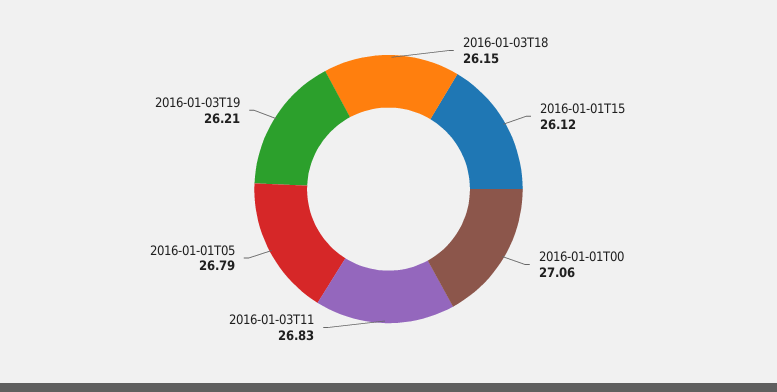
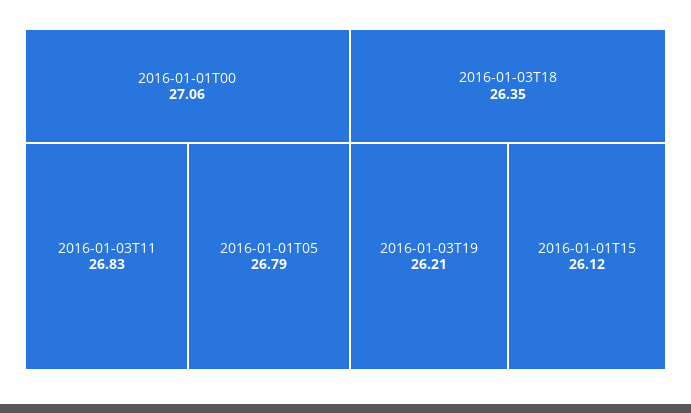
2016-01-03T18: 26.15 -> 26.35

